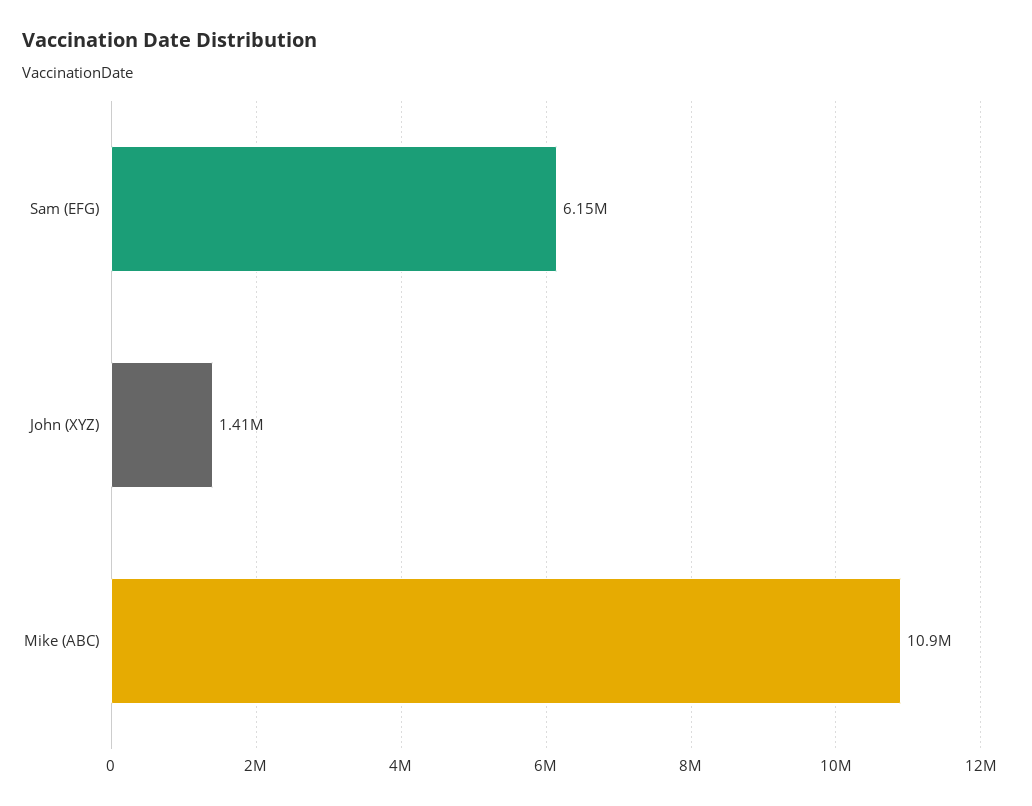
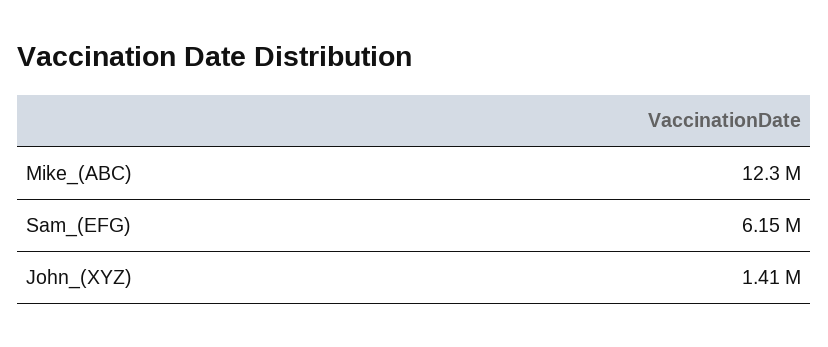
Mike (ABC): 10900000 -> 12300000

